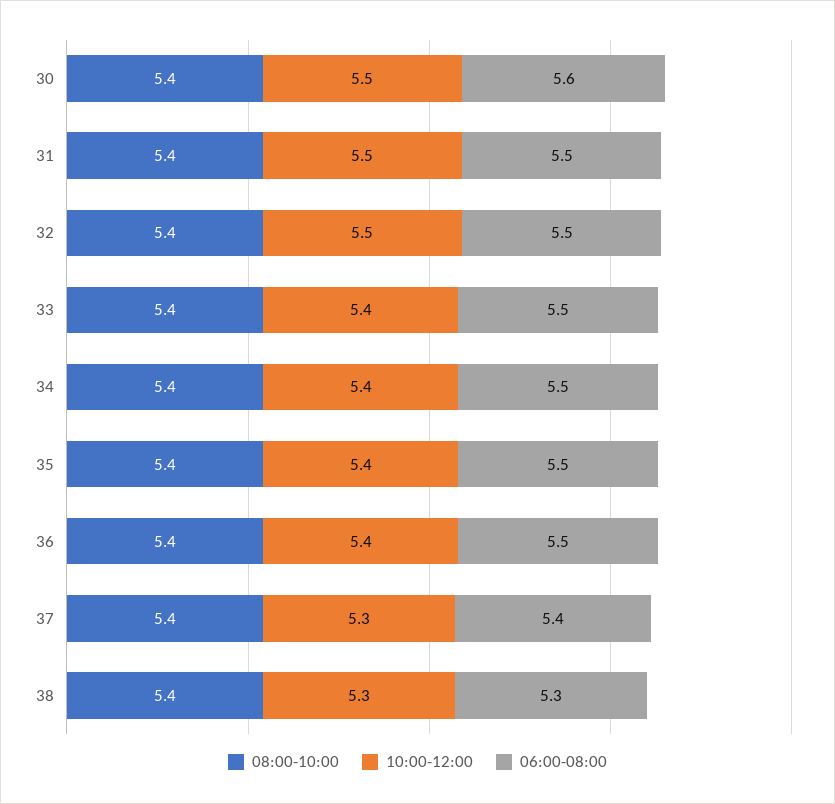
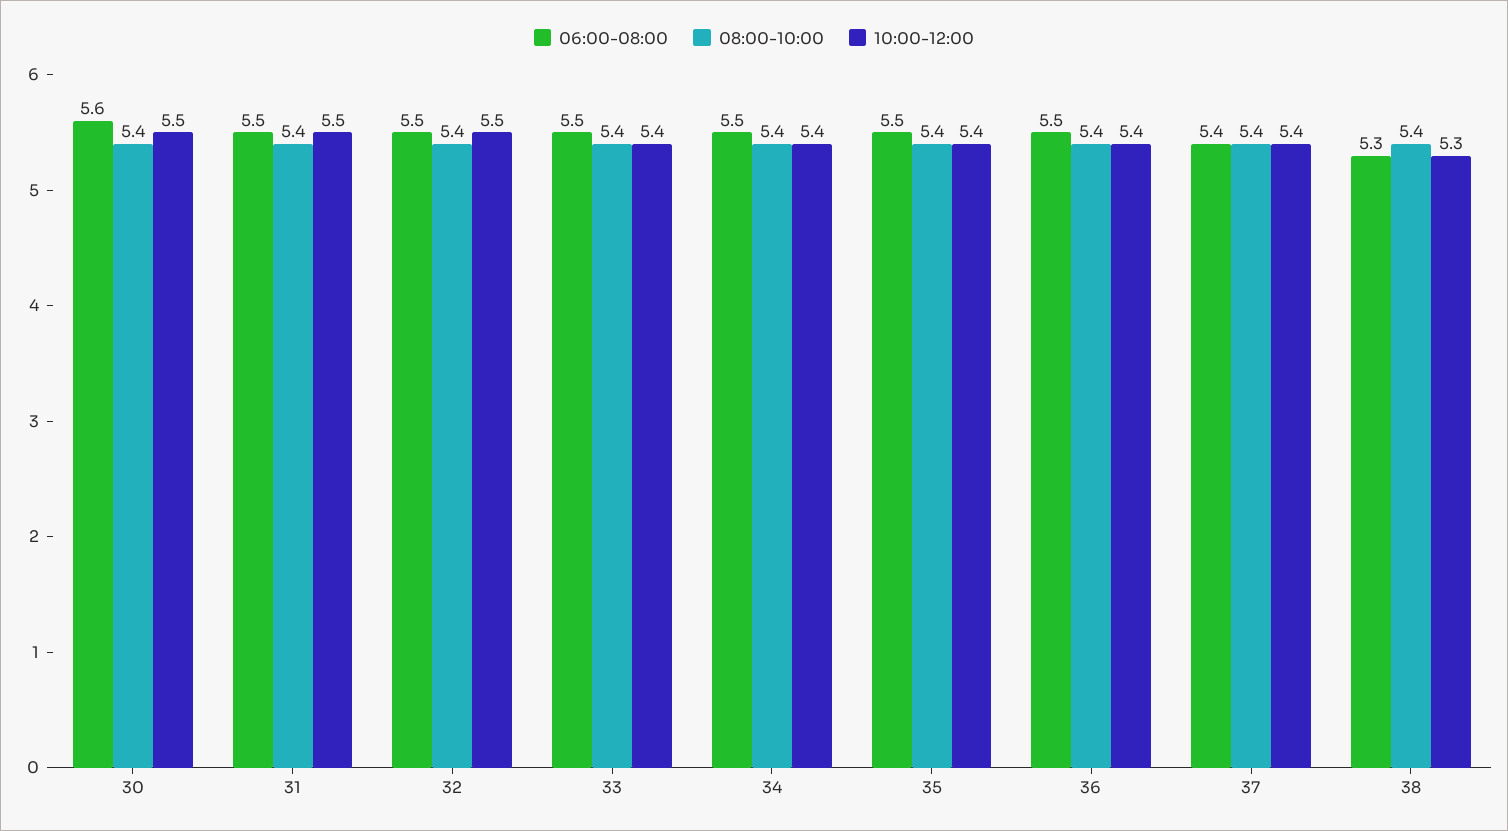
10:00-12:00, 37: 5.3 -> 5.4

